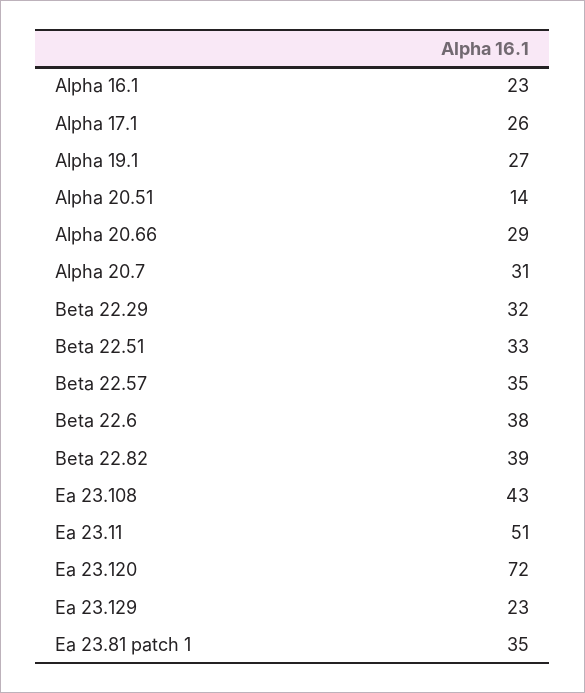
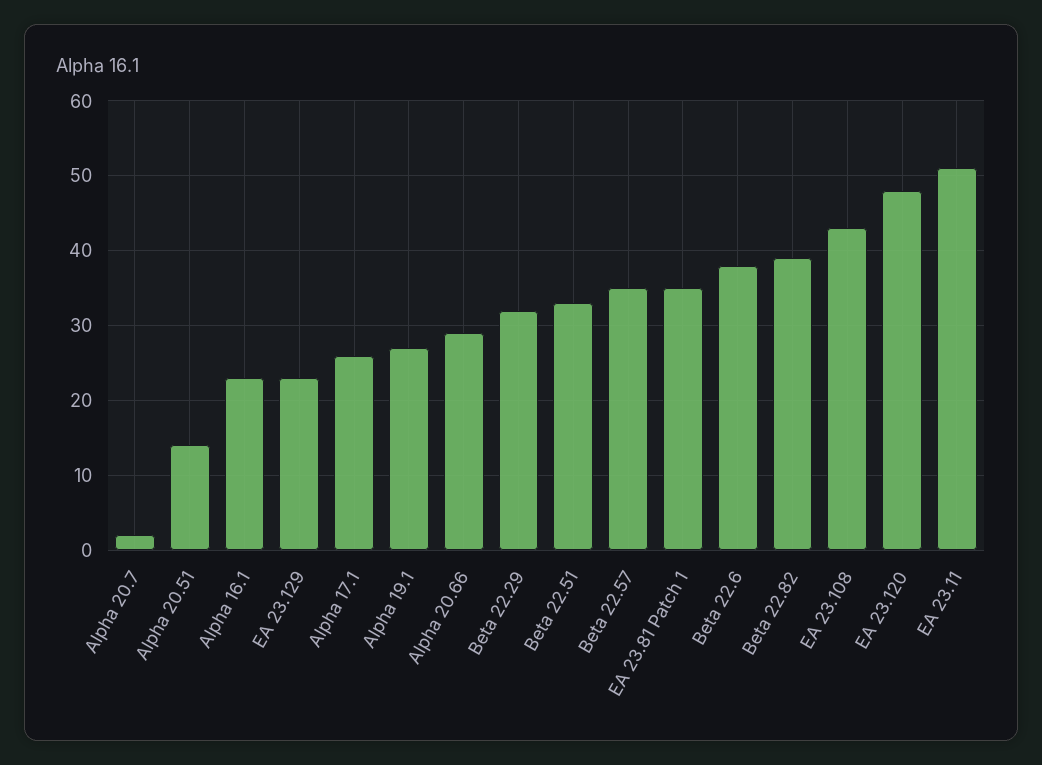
Alpha 20.7: 31 -> 2
Ea 23.120: 72 -> 48

